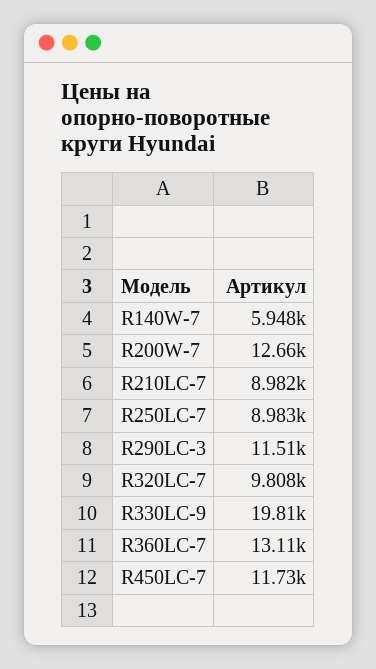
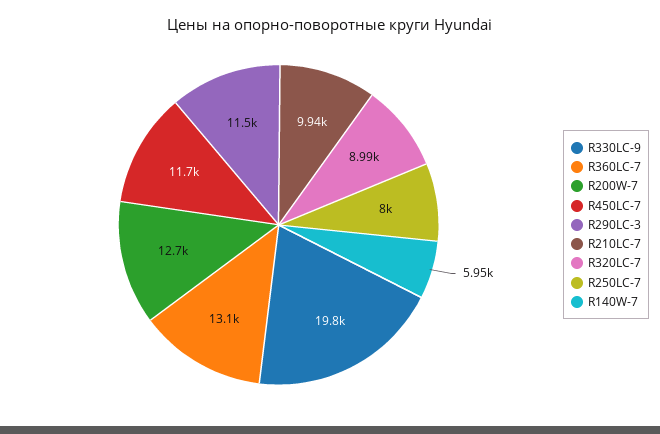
R210LC-7: 8982 -> 9940
R250LC-7: 8983 -> 8000
R320LC-7: 9808 -> 8990

